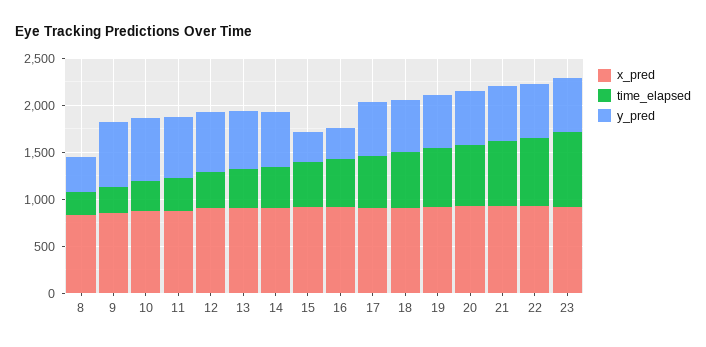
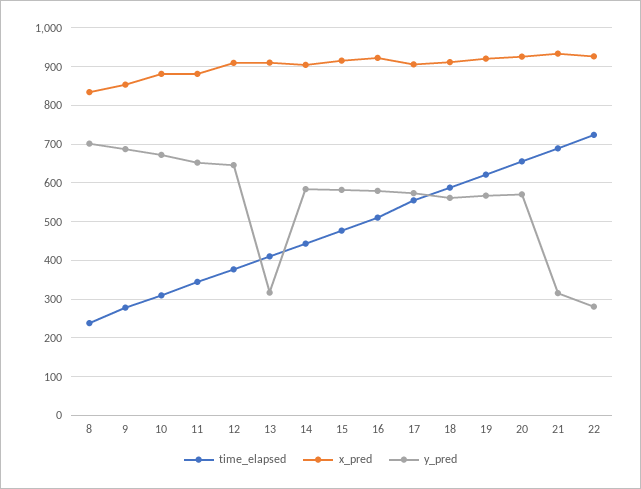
y_pred, 8: 400 -> 700
y_pred, 13: 600 -> 320
y_pred, 15: 300 -> 580
y_pred, 16: 300 -> 580
y_pred, 21: 600 -> 320
y_pred, 22: 600 -> 280
x_pred, 23: 900 -> none
time_elapsed, 23: 800 -> none
y_pred, 23: 600 -> none

